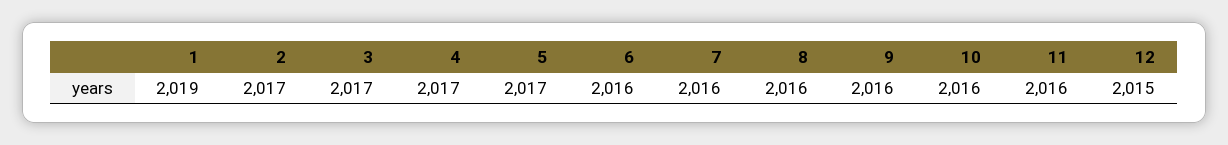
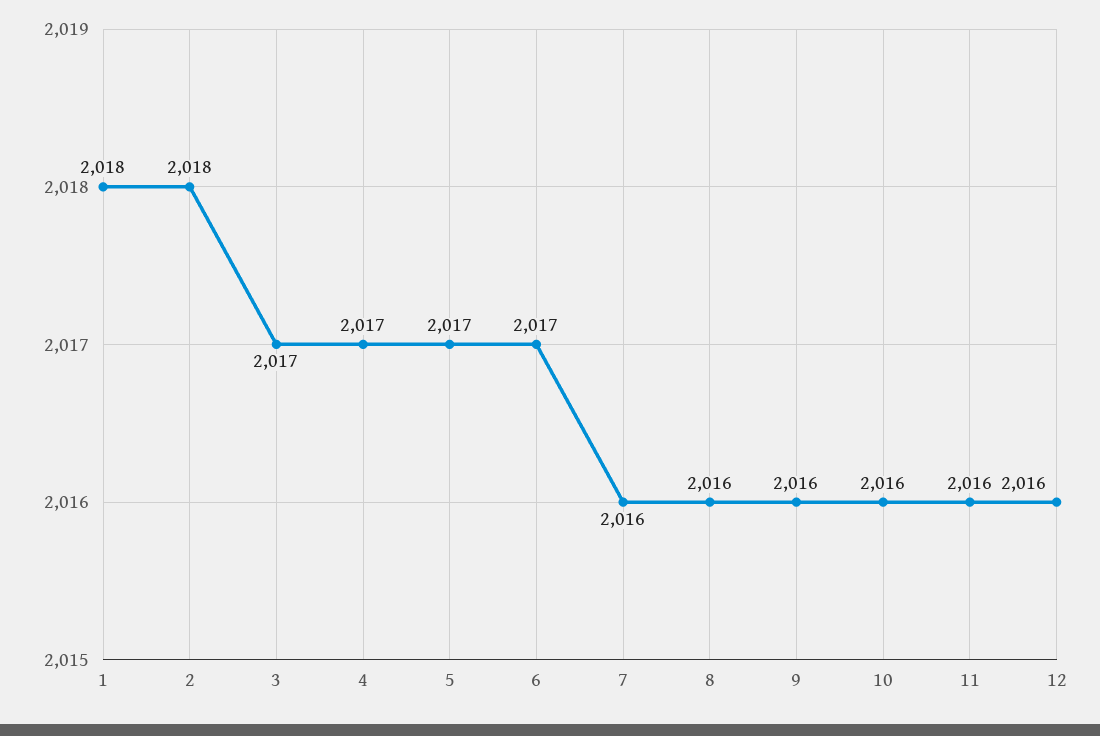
1: 2019 -> 2018
2: 2017 -> 2018
6: 2016 -> 2017
12: 2015 -> 2016

